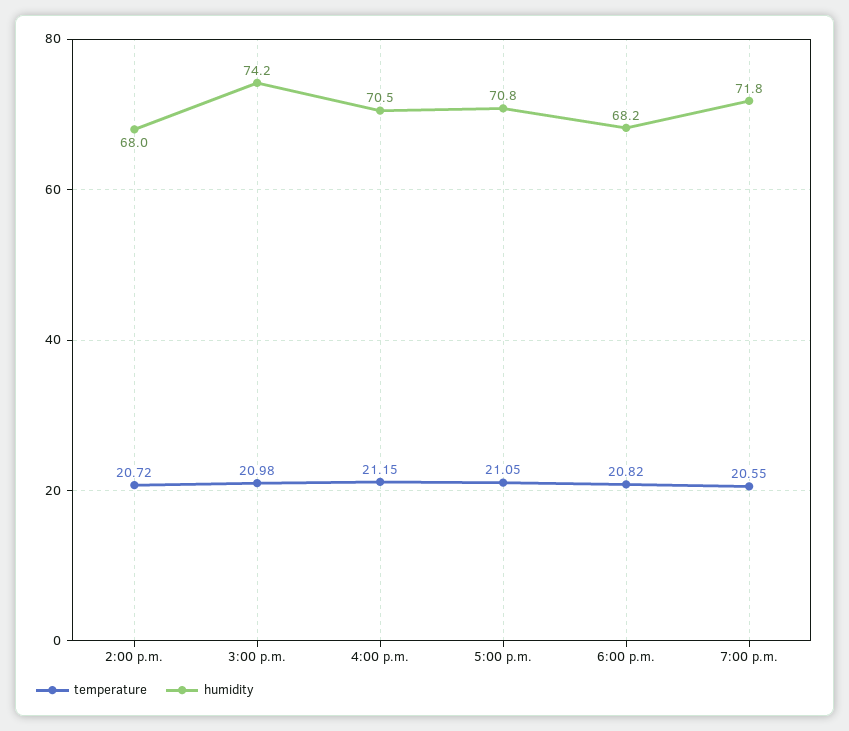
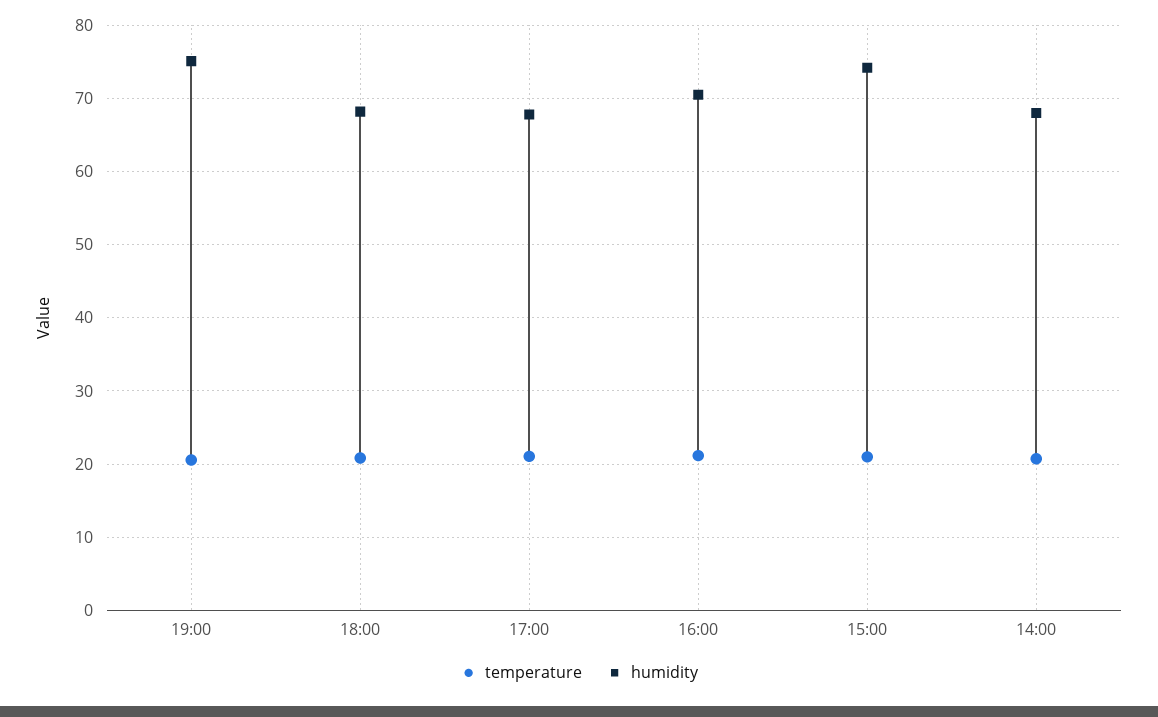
humidity, 5:00 p.m.: 70.8 -> 68
humidity, 7:00 p.m.: 71.8 -> 75

